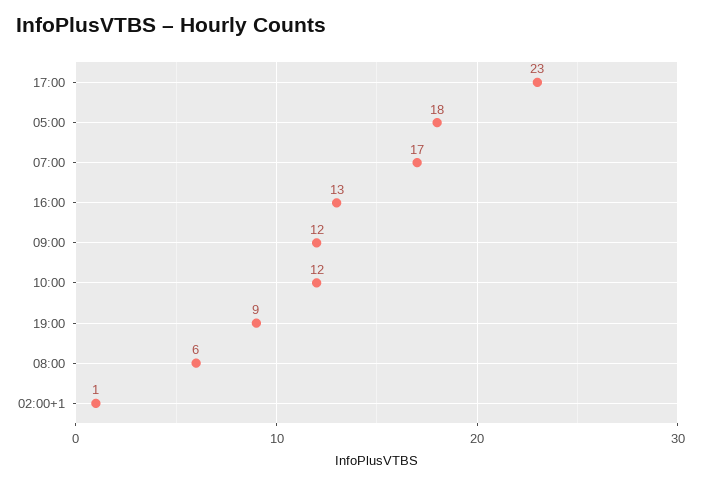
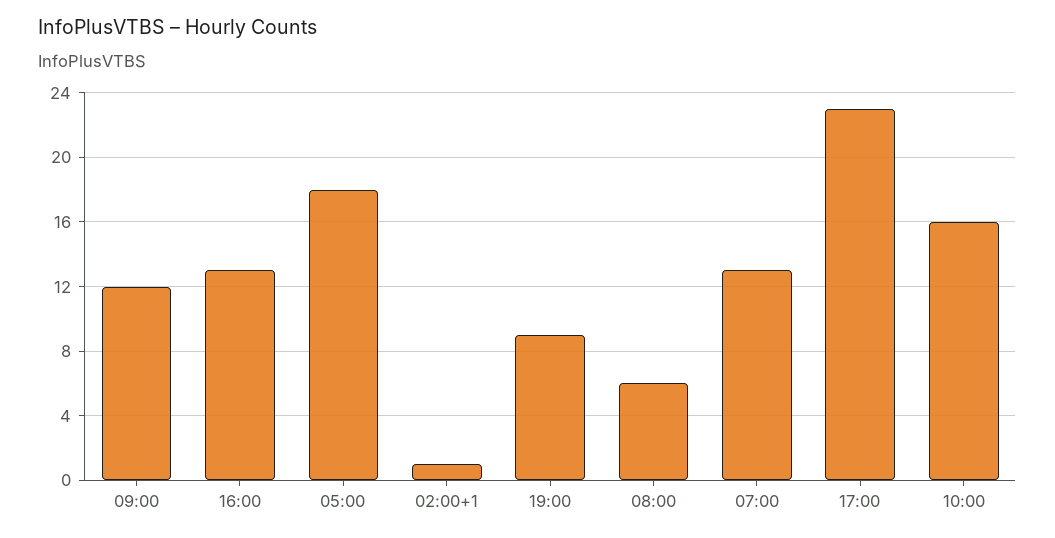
07:00: 17 -> 13
10:00: 12 -> 16

